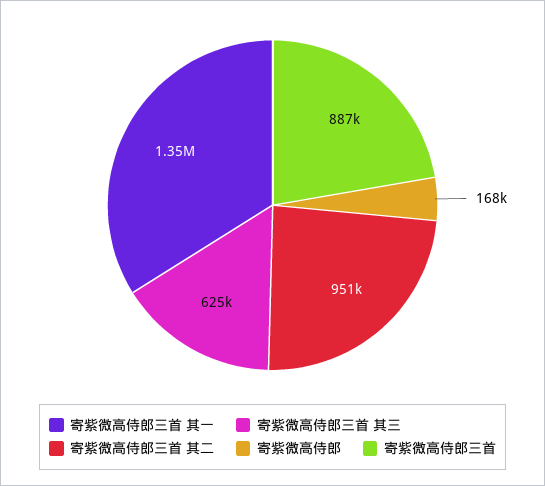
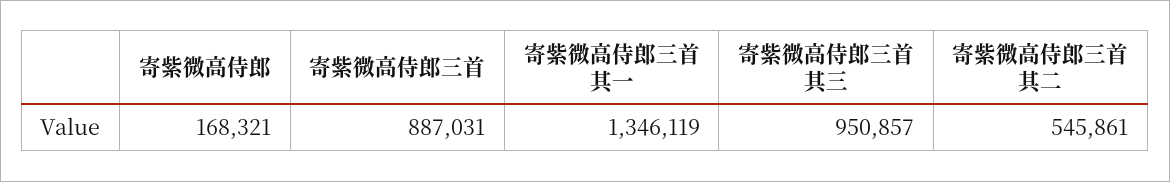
寄紫微高侍郎三首 其三: 625000 -> 950857
寄紫微高侍郎三首 其二: 951000 -> 545861

